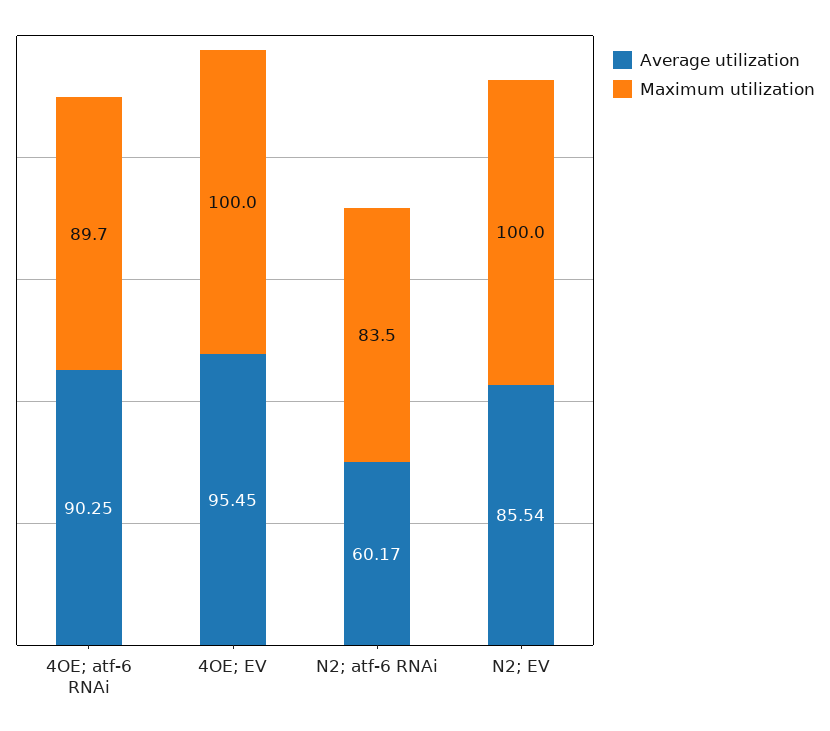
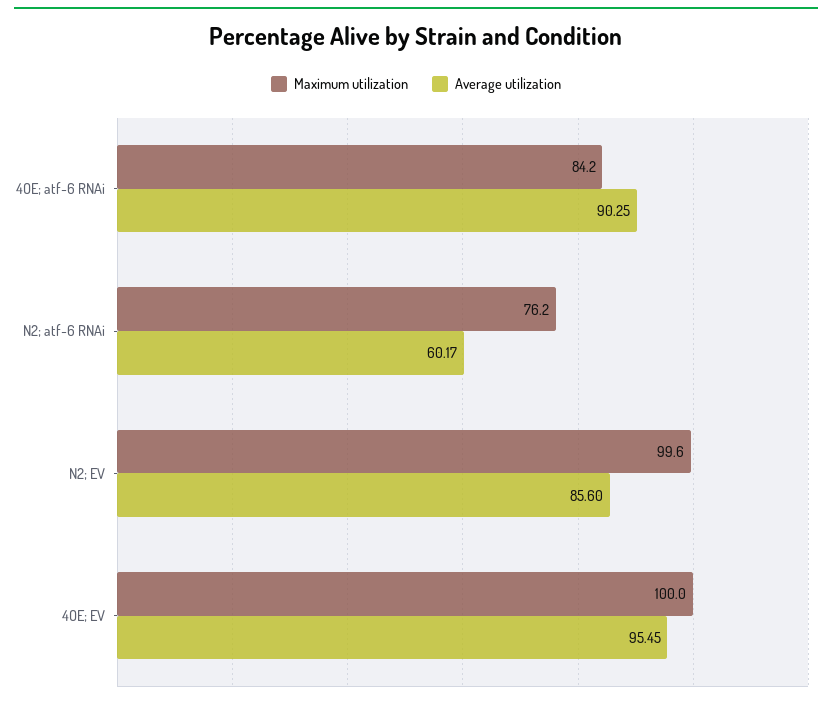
Maximum utilization, 4OE; atf-6 RNAi: 89.7 -> 84.2
Maximum utilization, N2; atf-6 RNAi: 83.5 -> 76.2
Average utilization, N2; EV: 85.54 -> 85.6
Maximum utilization, N2; EV: 100 -> 99.6

